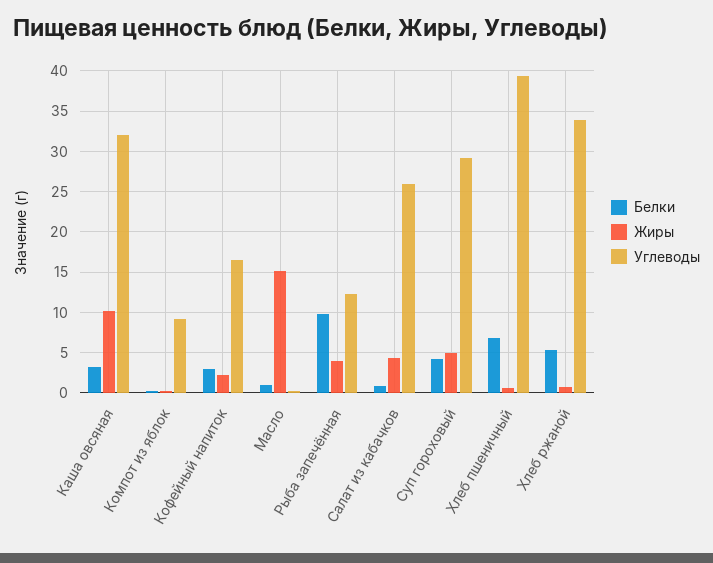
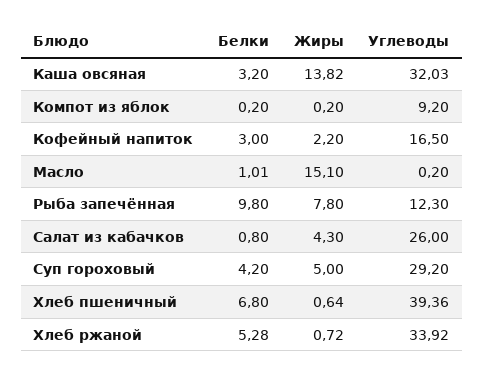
Жиры, Каша овсяная: 10 -> 13.82
Жиры, Рыба запечённая: 4 -> 7.8

